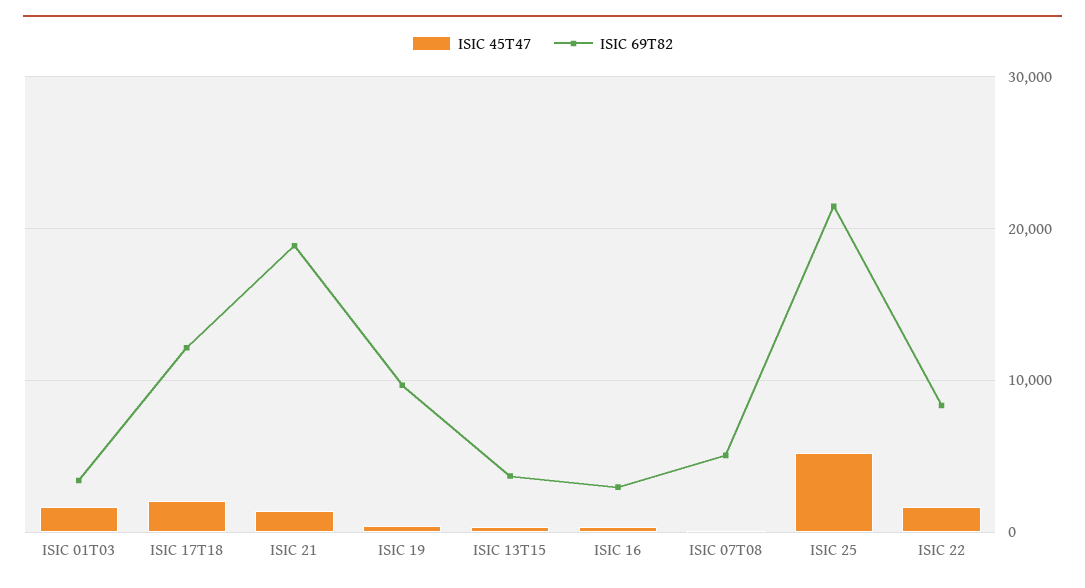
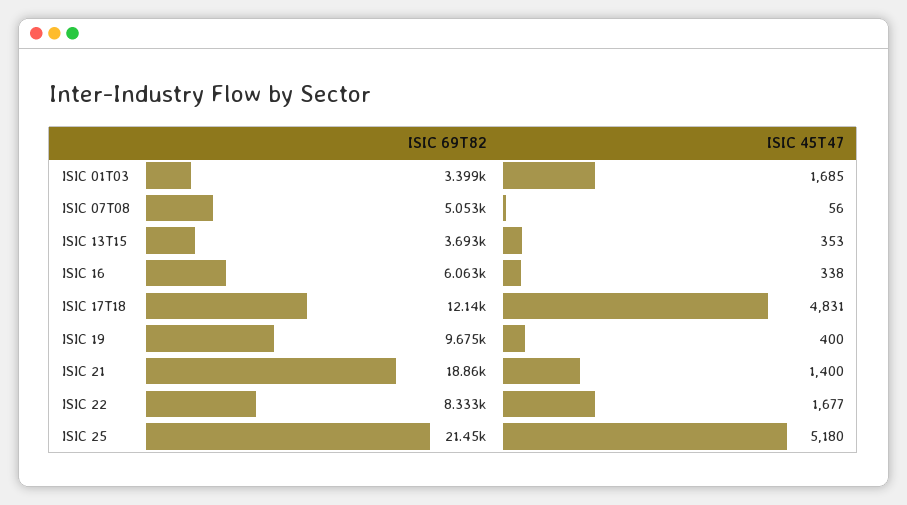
ISIC 45T47, ISIC 17T18: 2000 -> 4831
ISIC 69T82, ISIC 16: 3000 -> 6063

